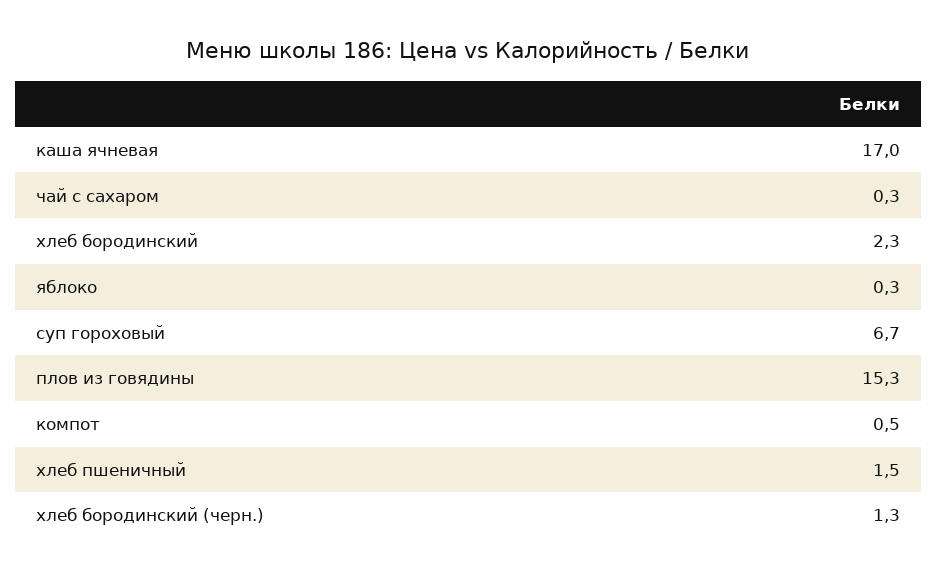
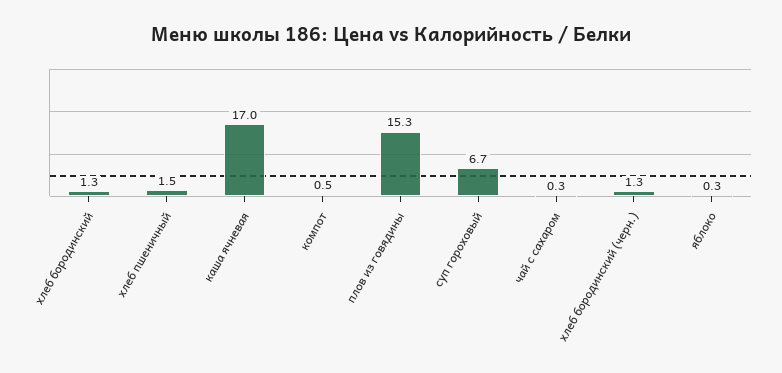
хлеб бородинский: 2.3 -> 1.3

